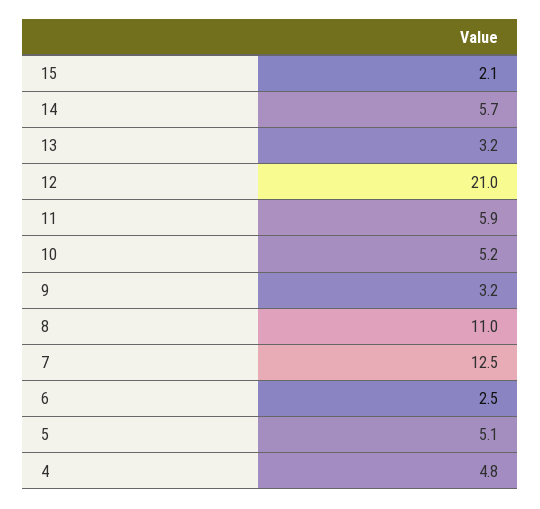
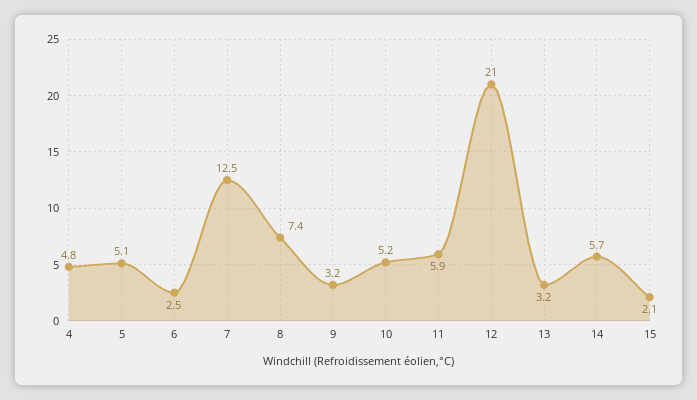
8: 11 -> 7.4

